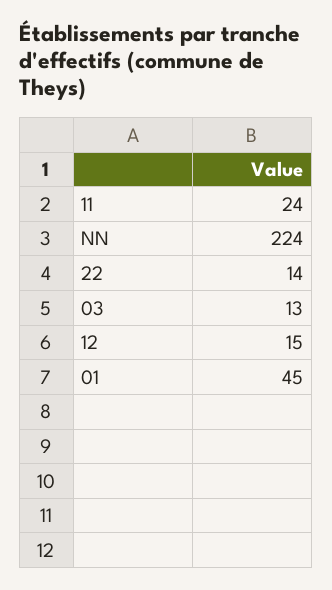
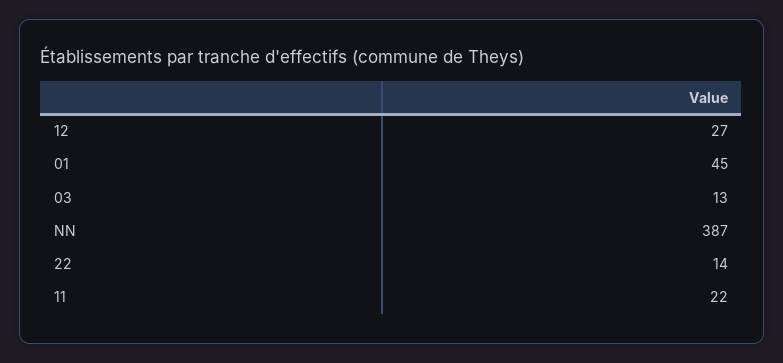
11: 24 -> 22
NN: 224 -> 387
12: 15 -> 27

